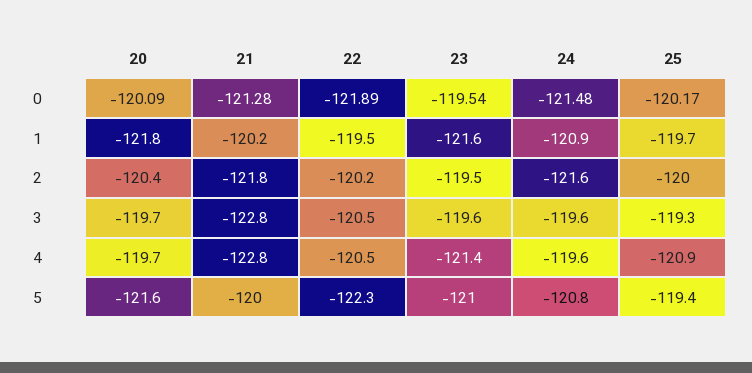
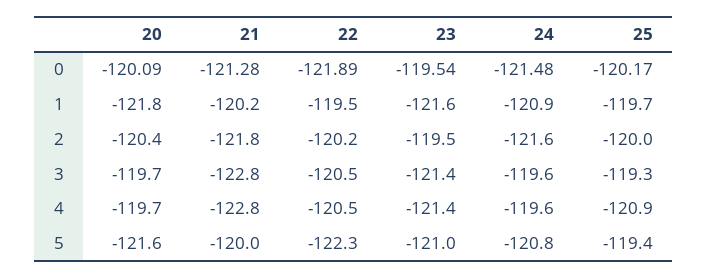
23, 3: -119.6 -> -121.4

